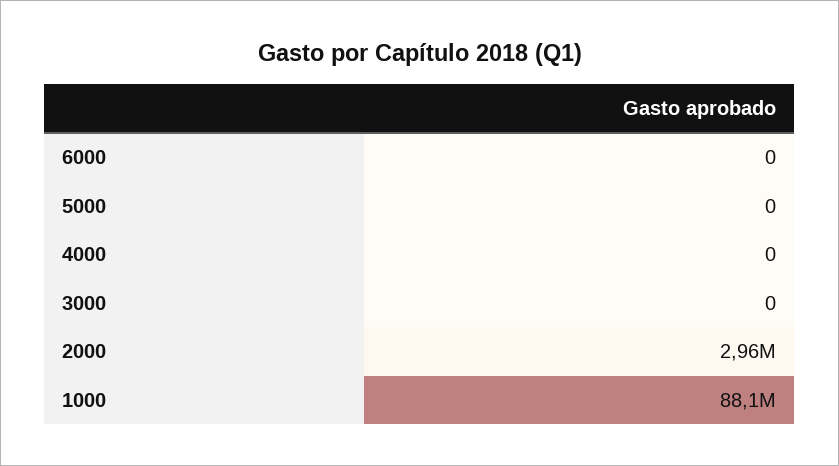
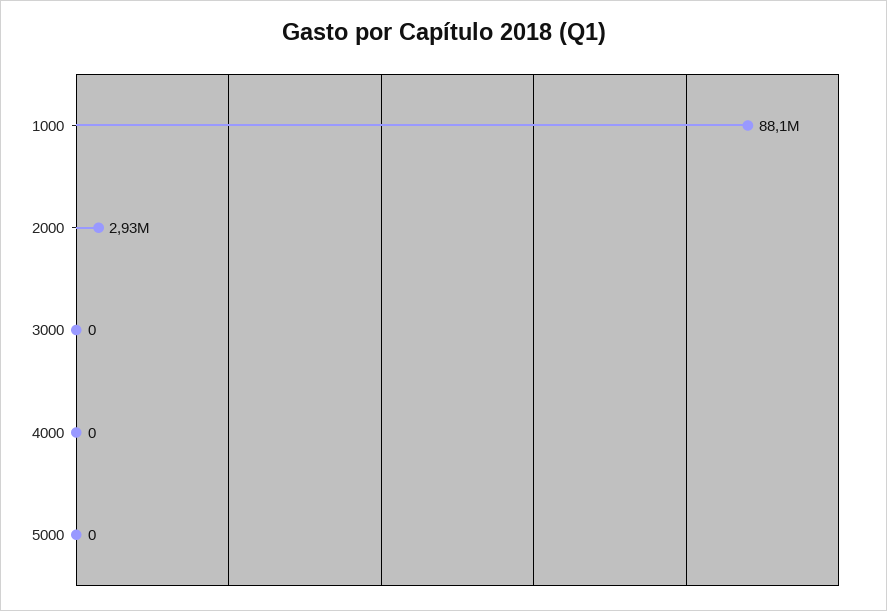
6000: 0 -> none
2000: 2960000 -> 2930000

